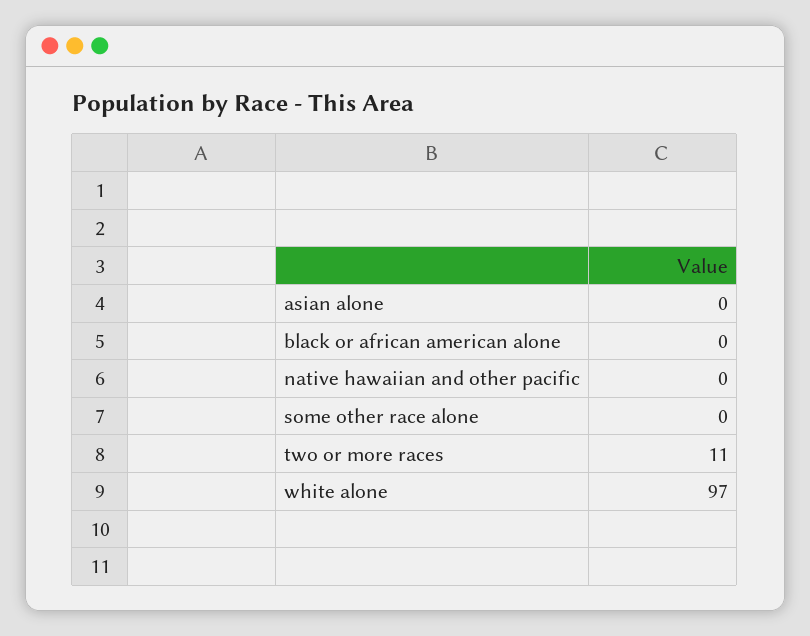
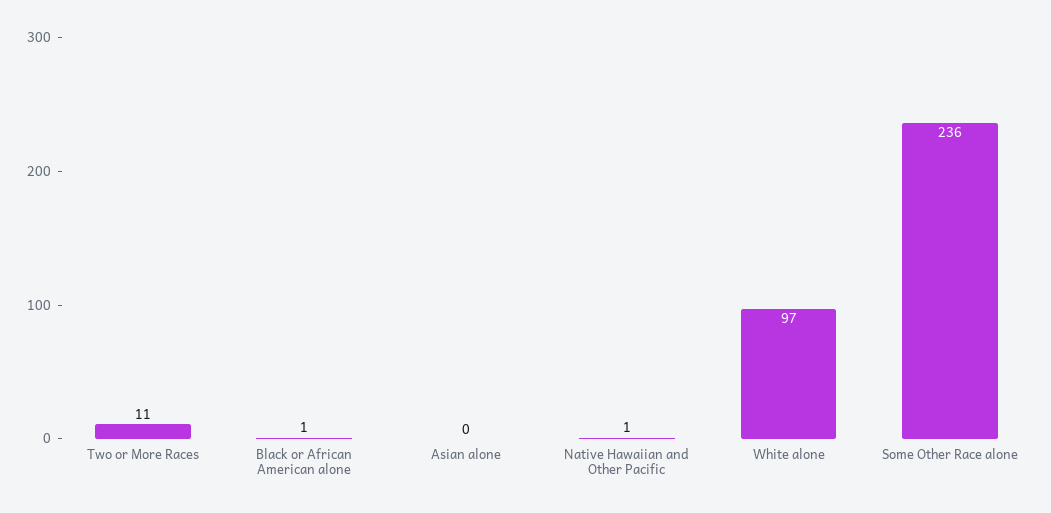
black or african american alone: 0 -> 1
native hawaiian and other pacific: 0 -> 1
some other race alone: 0 -> 236

